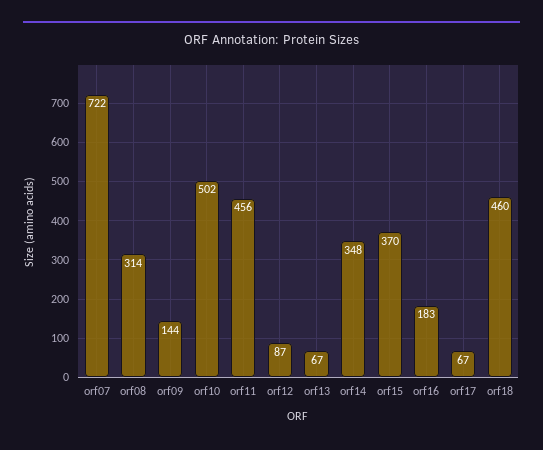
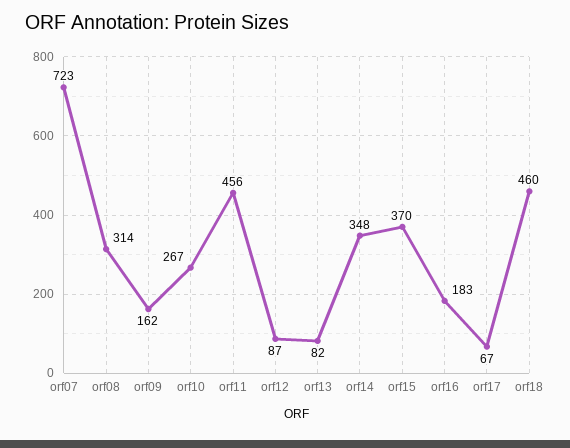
orf07: 722 -> 723
orf09: 144 -> 162
orf10: 502 -> 267
orf13: 67 -> 82

